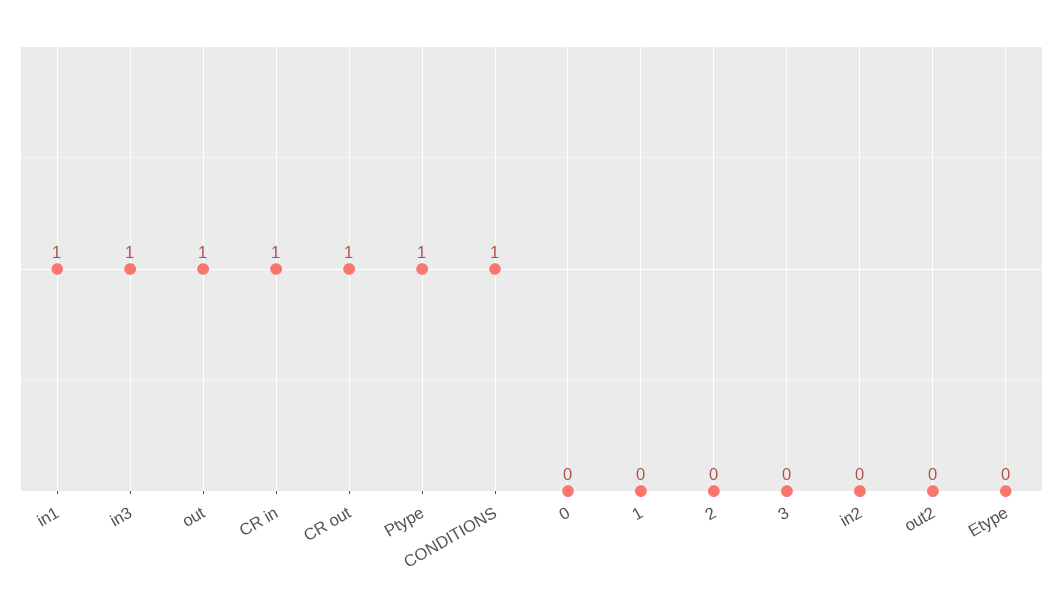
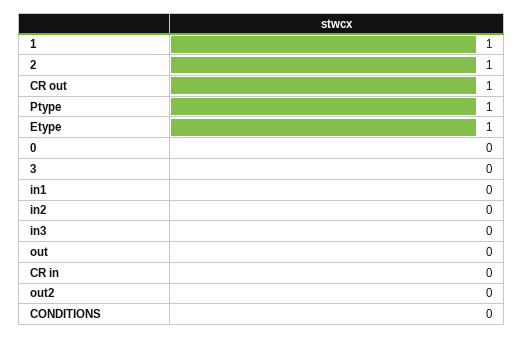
in1: 1 -> 0
in3: 1 -> 0
out: 1 -> 0
CR in: 1 -> 0
CONDITIONS: 1 -> 0
1: 0 -> 1
2: 0 -> 1
Etype: 0 -> 1

